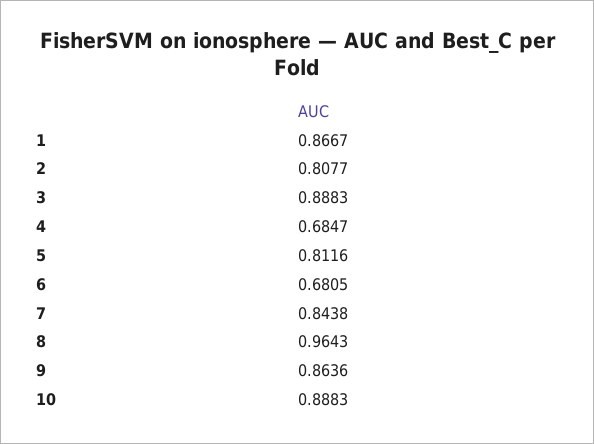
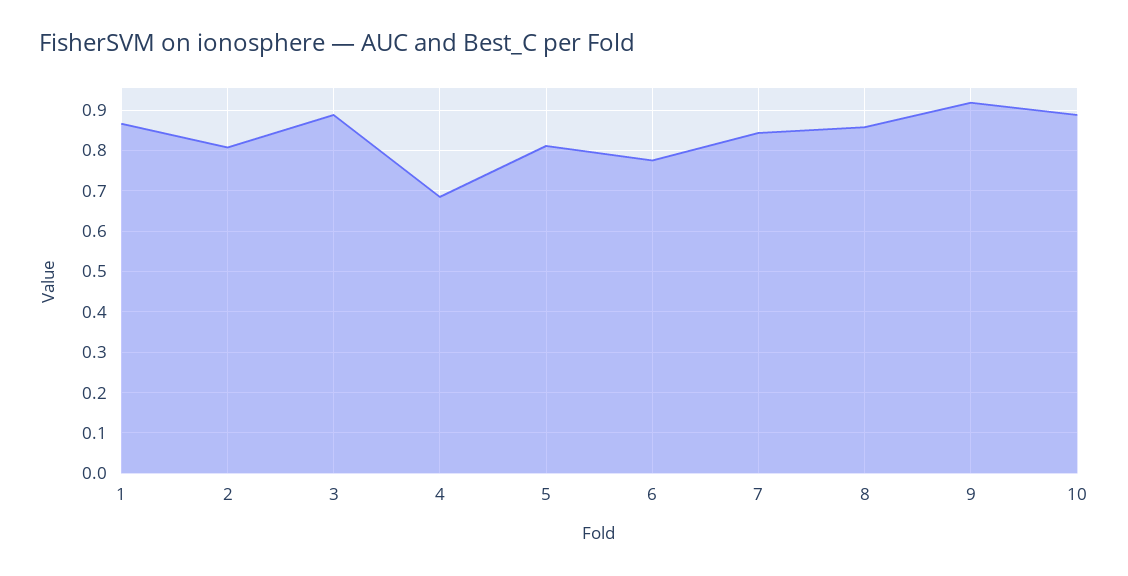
6: 0.6805 -> 0.78
8: 0.9643 -> 0.86
9: 0.8636 -> 0.92

